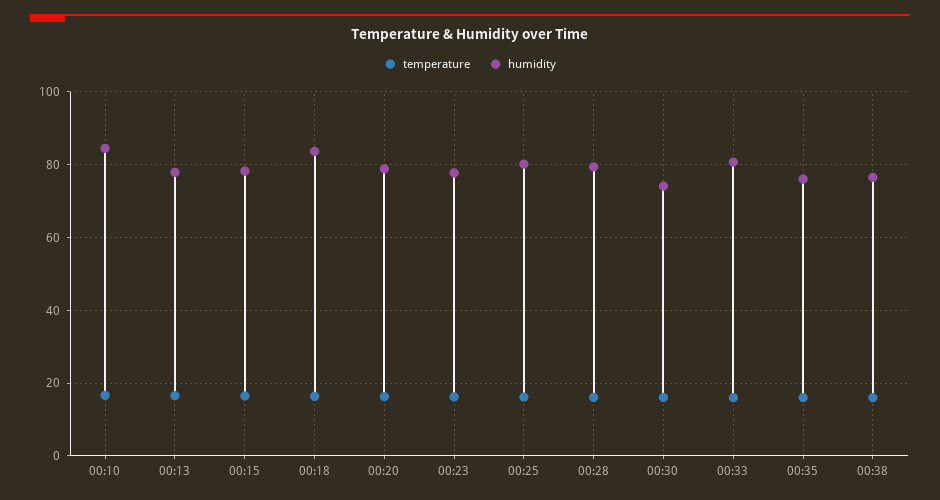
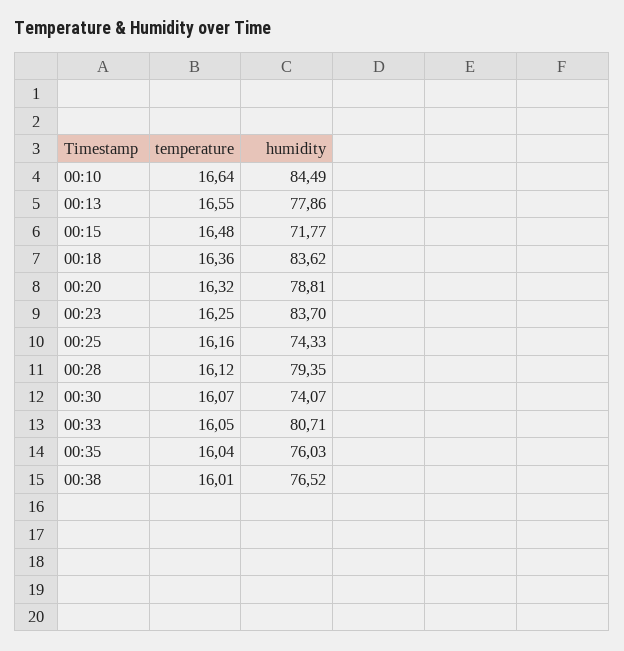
humidity, 00:15: 78 -> 71.77
humidity, 00:23: 78 -> 83.7
humidity, 00:25: 80 -> 74.33

